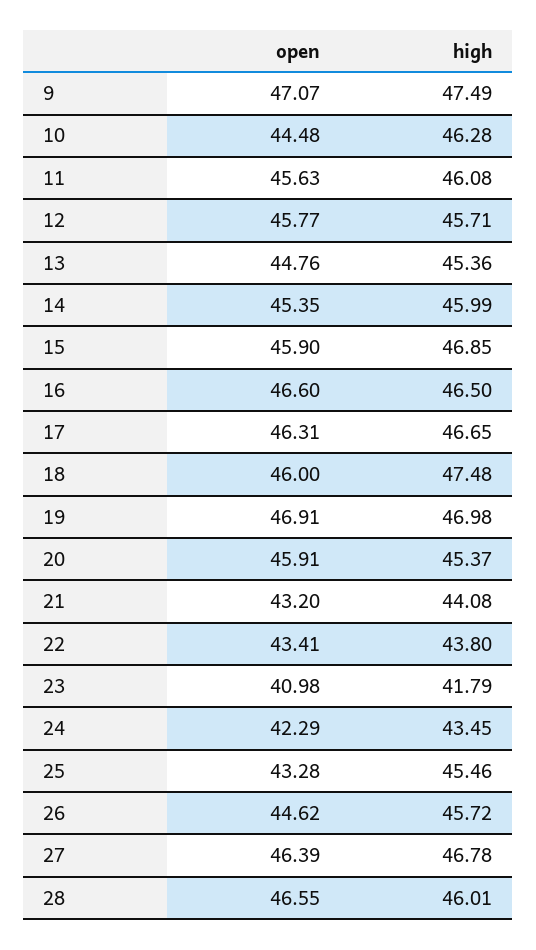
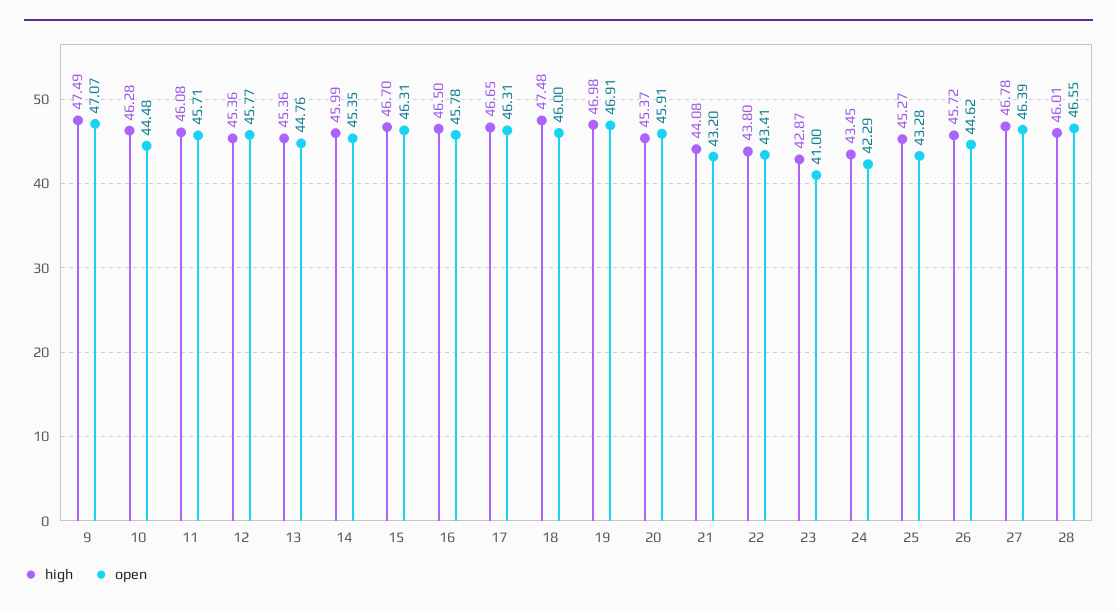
open, 11: 45.63 -> 45.71
high, 12: 45.71 -> 45.36
open, 15: 45.9 -> 46.31
high, 15: 46.85 -> 46.7
open, 16: 46.6 -> 45.78
open, 23: 40.98 -> 41
high, 23: 41.79 -> 42.87
high, 25: 45.46 -> 45.27

